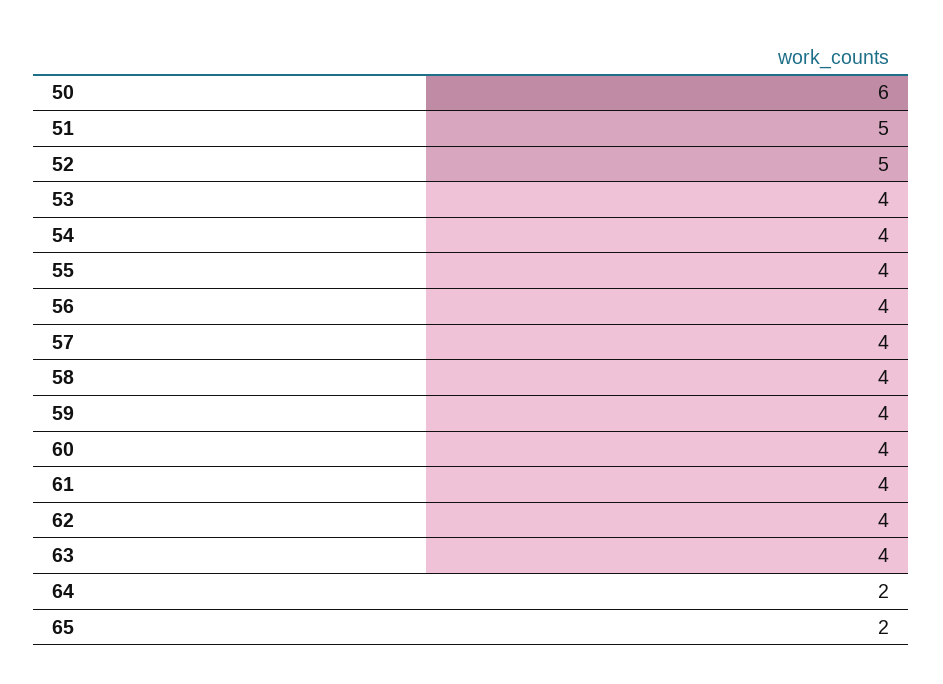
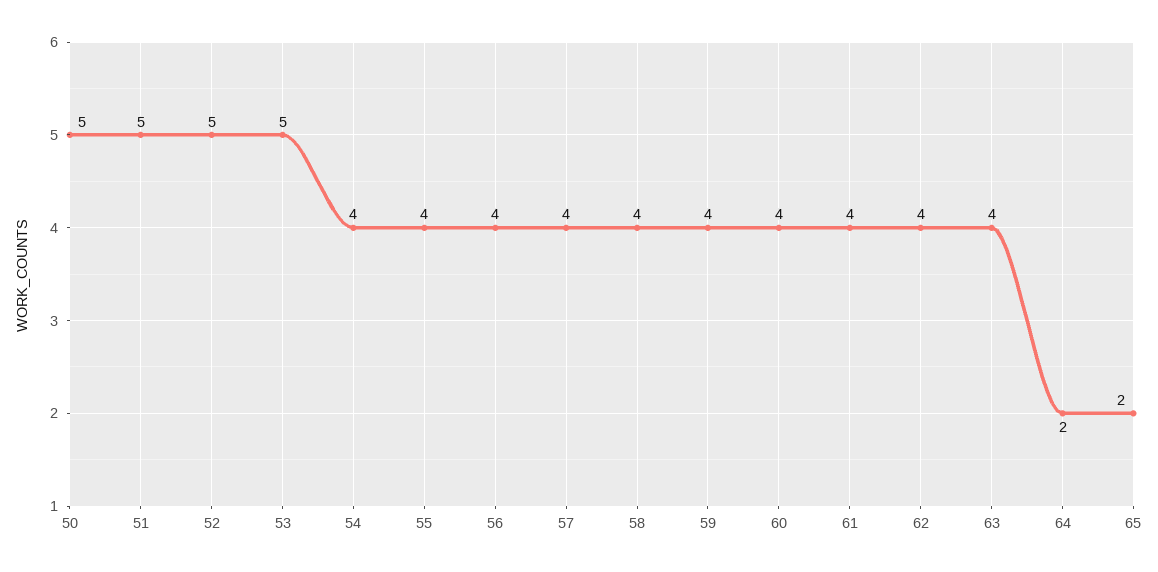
50: 6 -> 5
53: 4 -> 5

